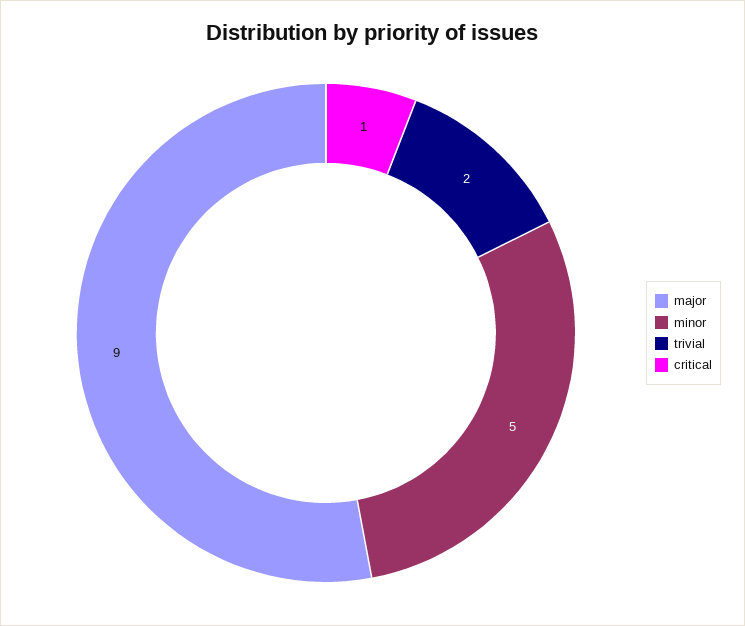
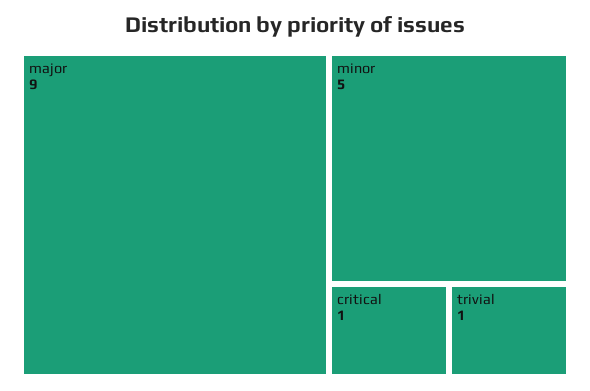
trivial: 2 -> 1

